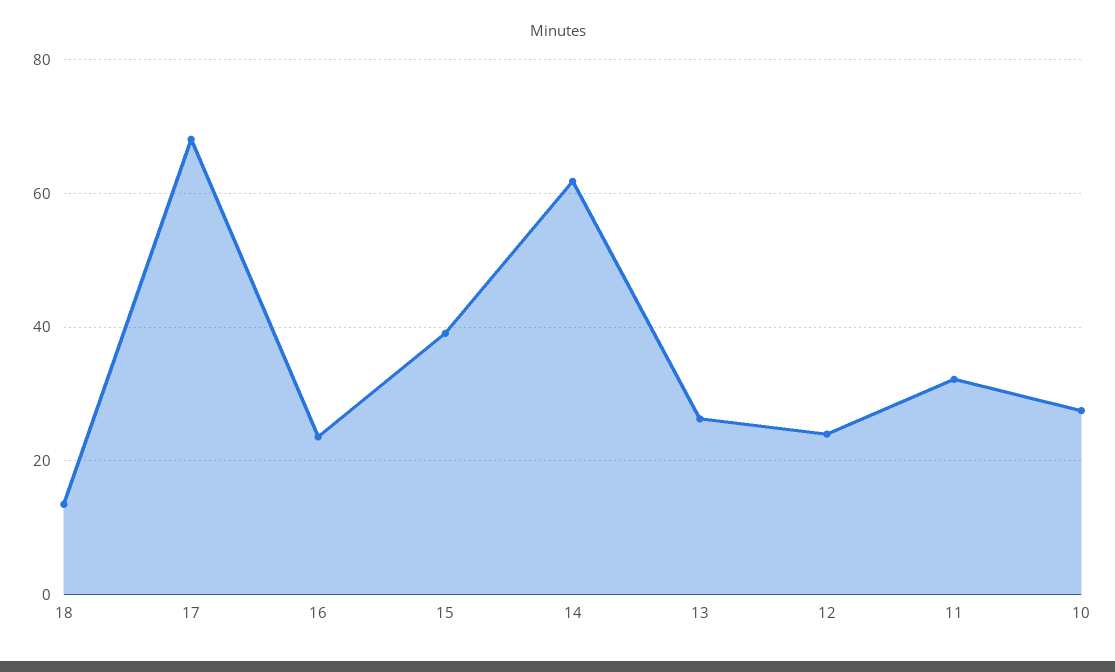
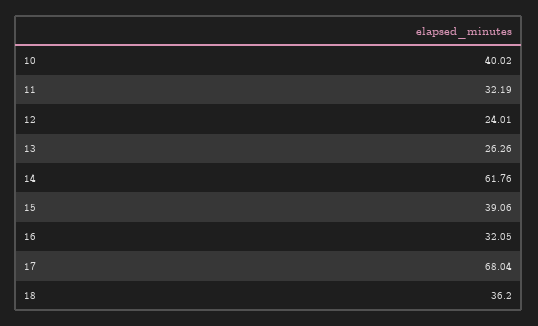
18: 14 -> 36.2
16: 24 -> 32.05
10: 28 -> 40.02

